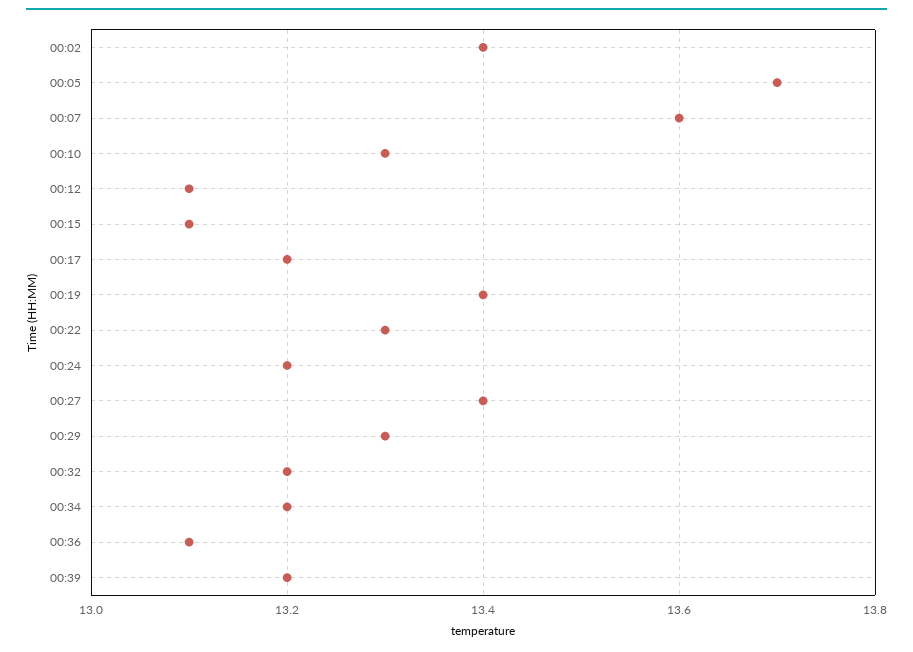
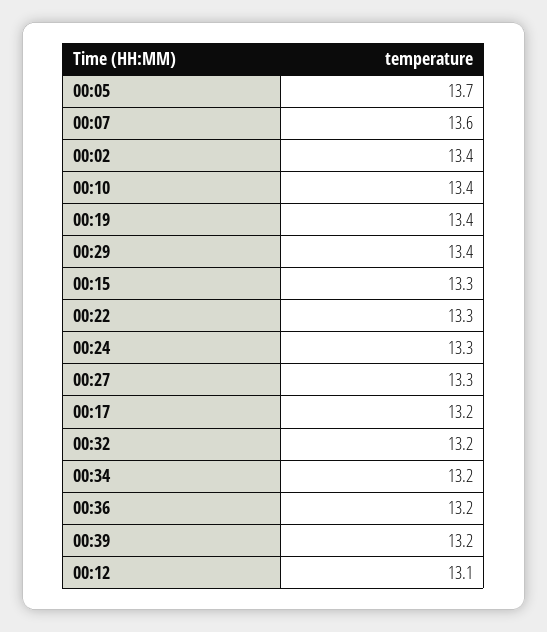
00:10: 13.3 -> 13.4
00:15: 13.1 -> 13.3
00:24: 13.2 -> 13.3
00:27: 13.4 -> 13.3
00:29: 13.3 -> 13.4
00:36: 13.1 -> 13.2

